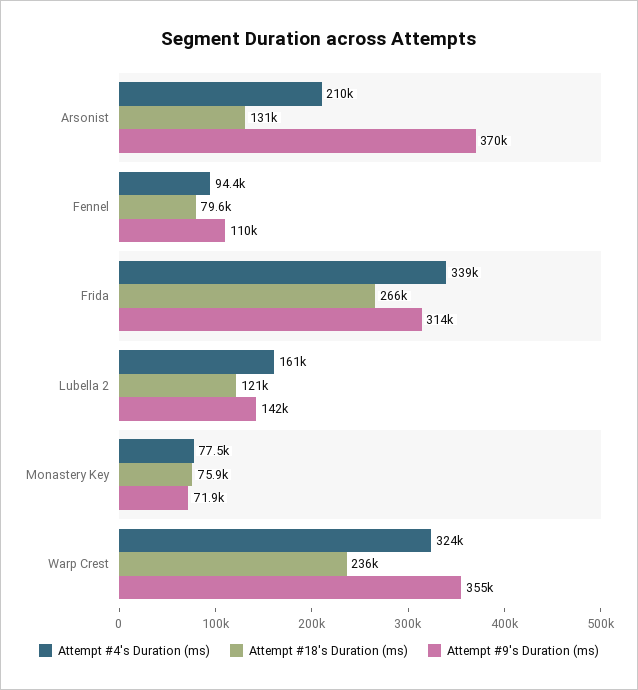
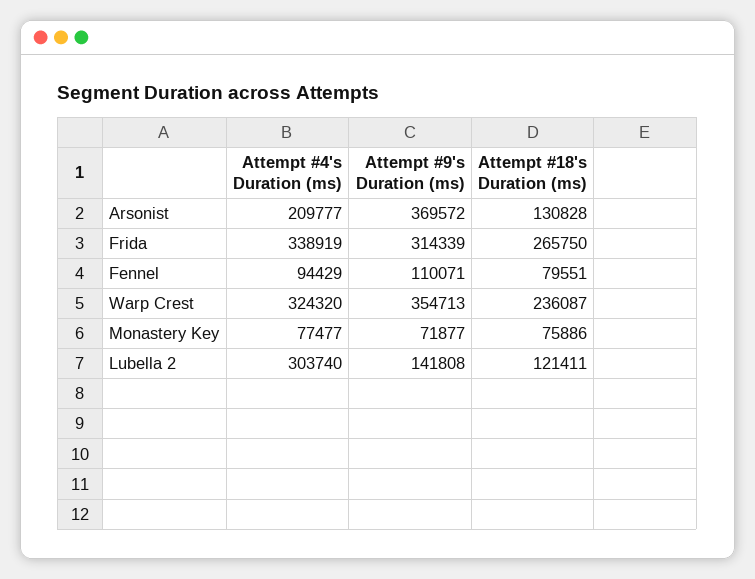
Attempt #4's Duration (ms), Lubella 2: 161000 -> 303740

